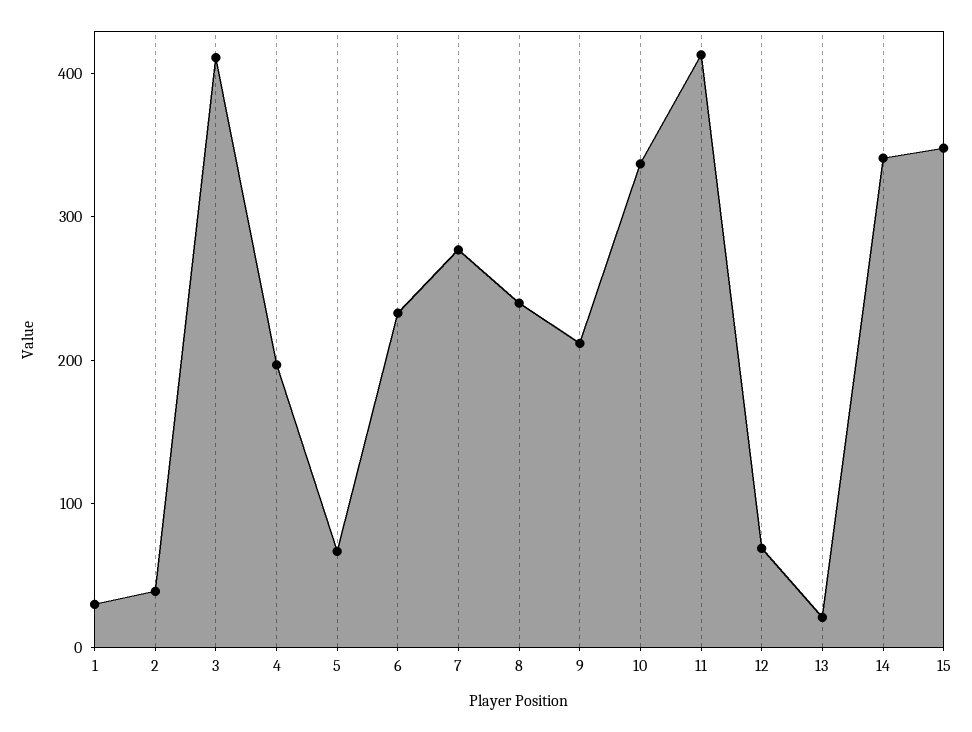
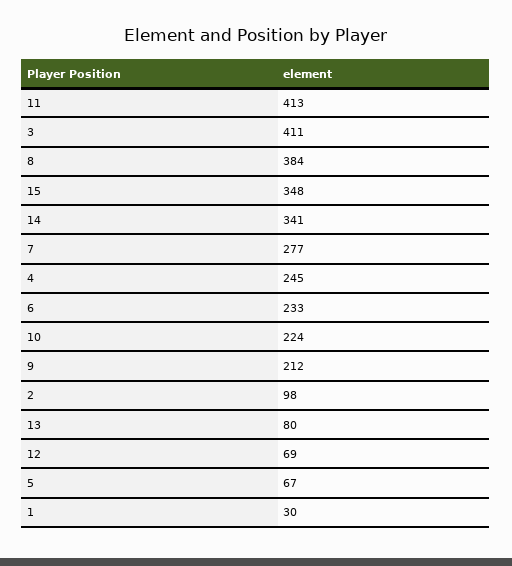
2: 40 -> 98
4: 200 -> 245
8: 240 -> 384
10: 340 -> 224
13: 20 -> 80

